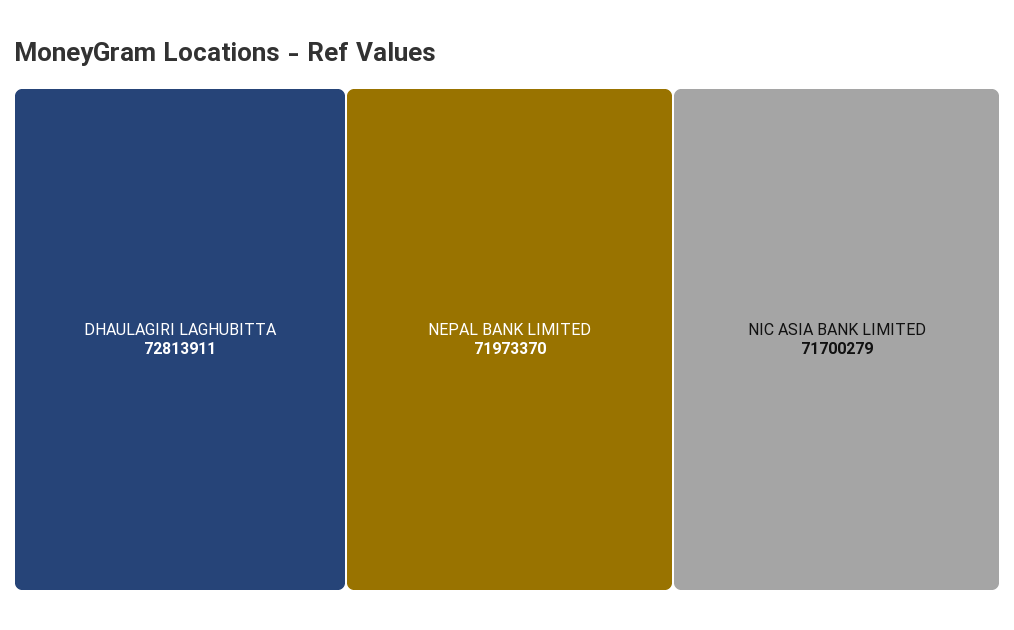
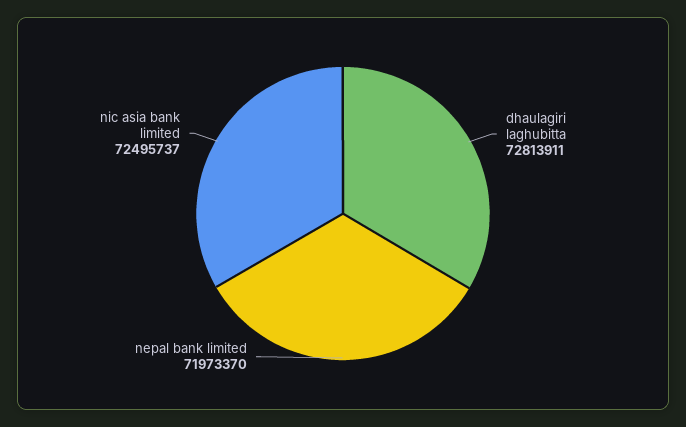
NIC ASIA BANK LIMITED: 71700279 -> 72495737

